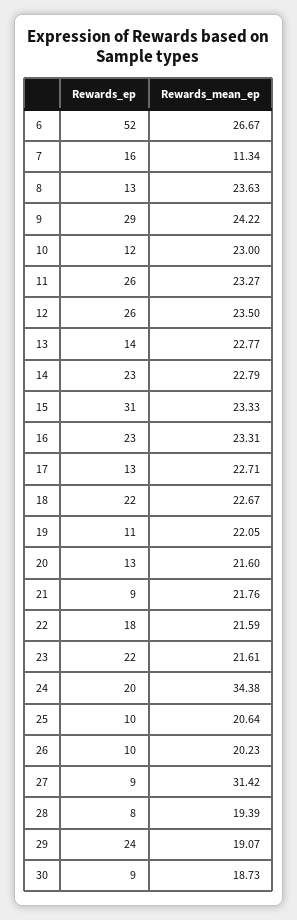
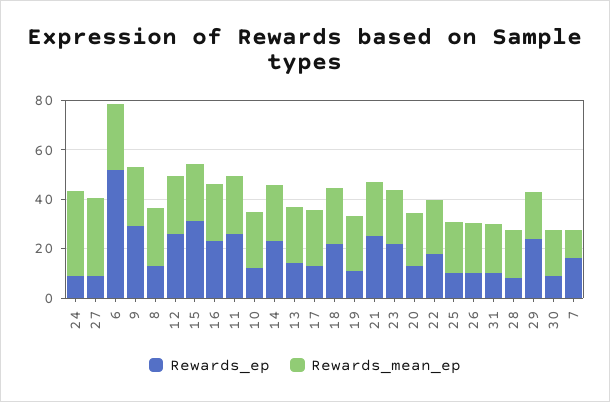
Rewards_ep, 21: 9 -> 25
Rewards_ep, 24: 20 -> 10
Rewards_ep, 31: none -> 10
Rewards_mean_ep, 31: none -> 20

